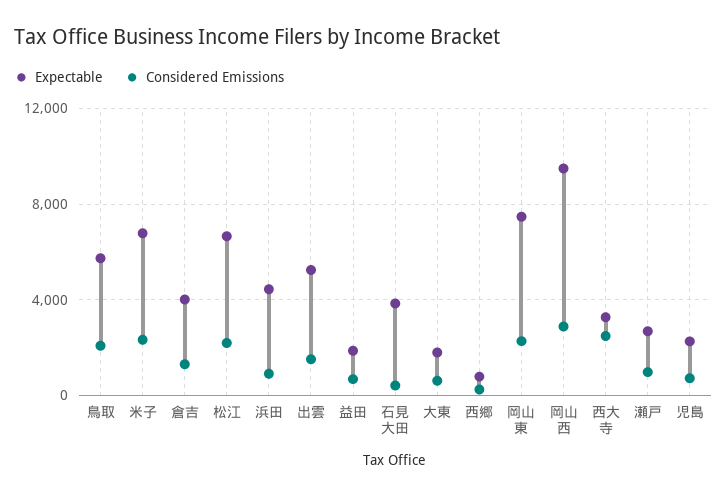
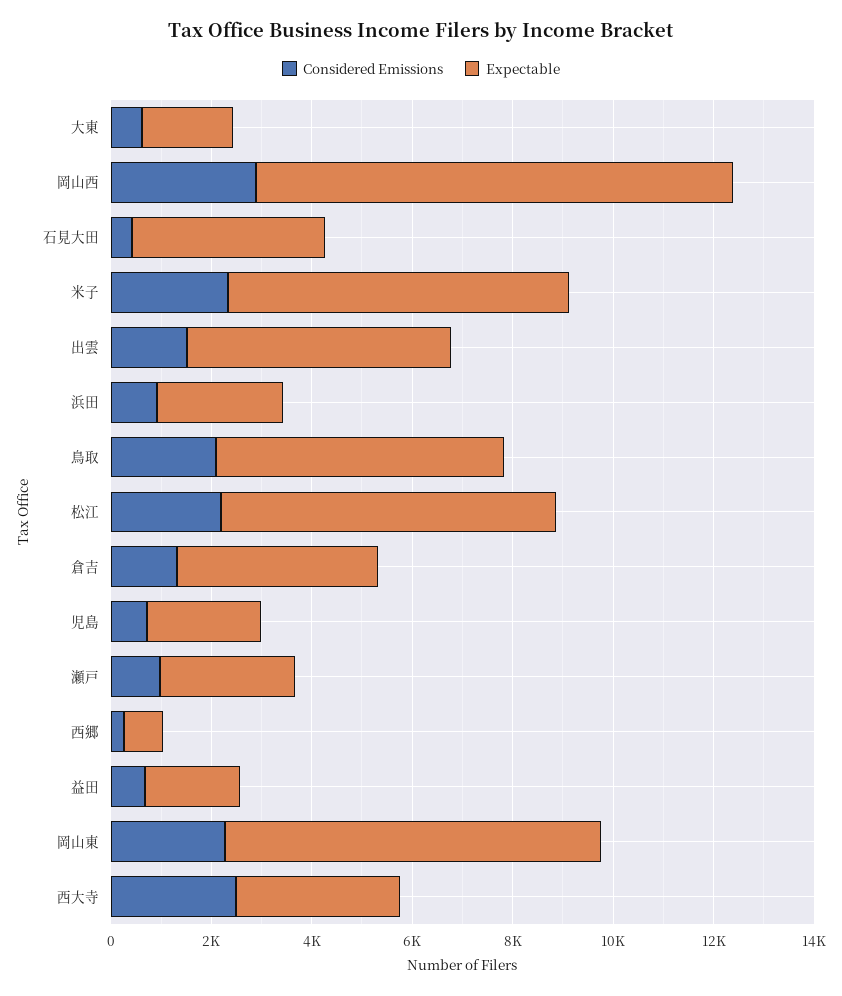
Expectable, 浜田: 4500 -> 2500

